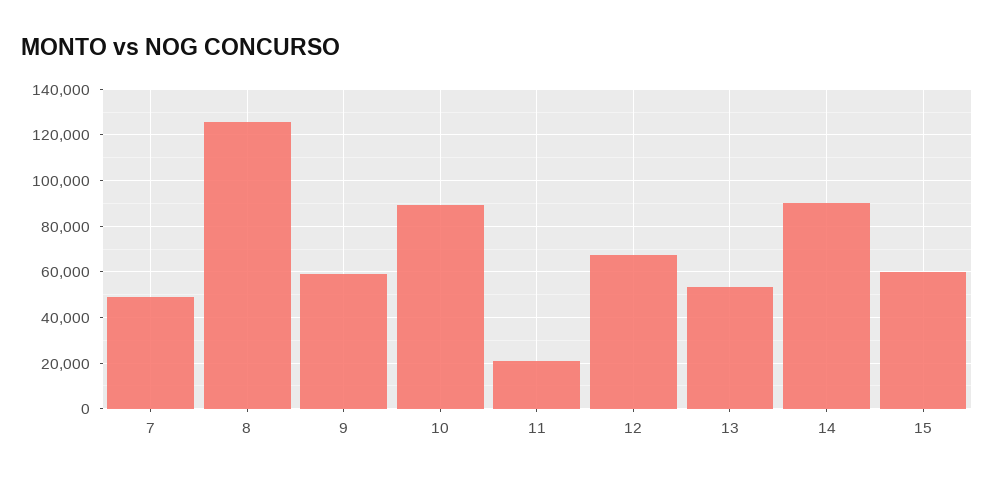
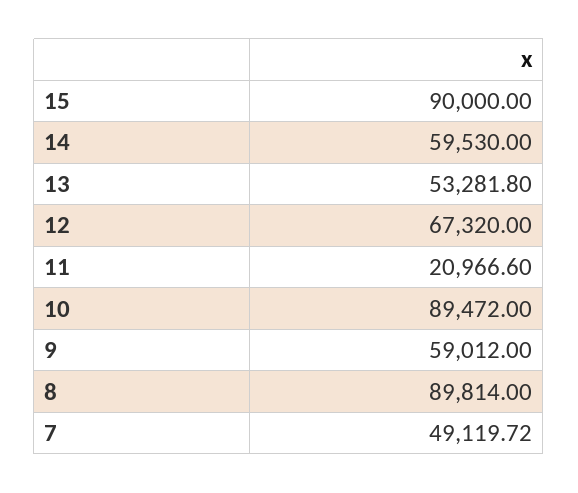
8: 125000 -> 89814
14: 90000 -> 59530
15: 60000 -> 90000

